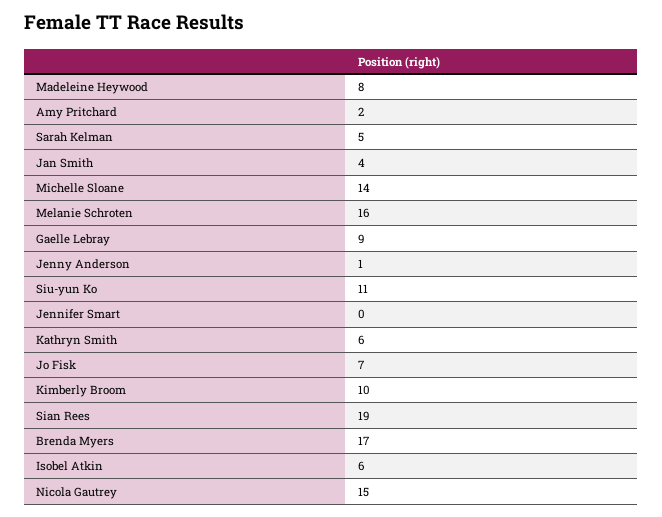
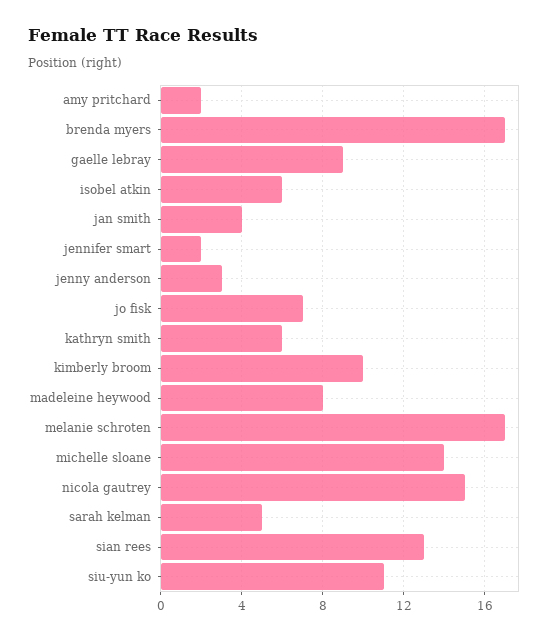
Melanie Schroten: 16 -> 17
Jenny Anderson: 1 -> 3
Jennifer Smart: 0 -> 2
Sian Rees: 19 -> 13

